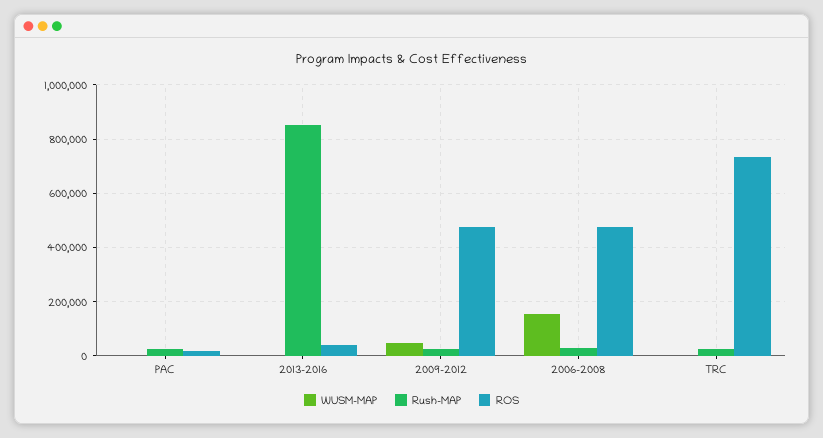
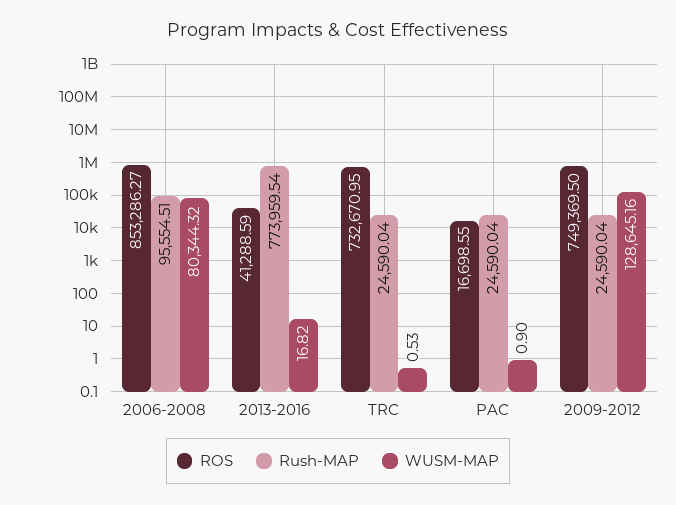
Rush-MAP, 2013-2016: 850000 -> 773959.54
WUSM-MAP, 2009-2012: 50000 -> 128645.16
ROS, 2009-2012: 475000 -> 749369.5
WUSM-MAP, 2006-2008: 150000 -> 80344.32
Rush-MAP, 2006-2008: 25000 -> 95554.51
ROS, 2006-2008: 475000 -> 853286.27

